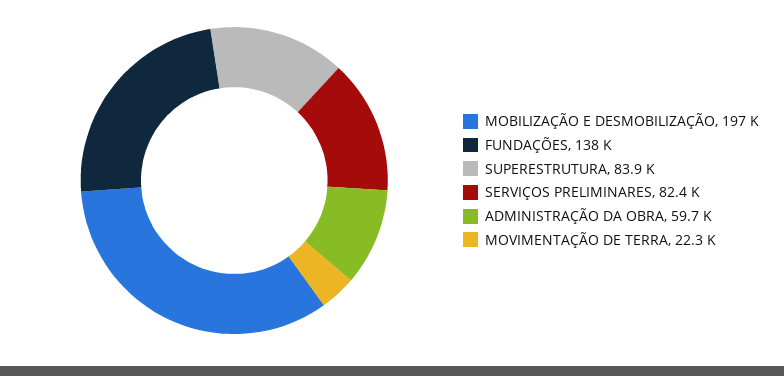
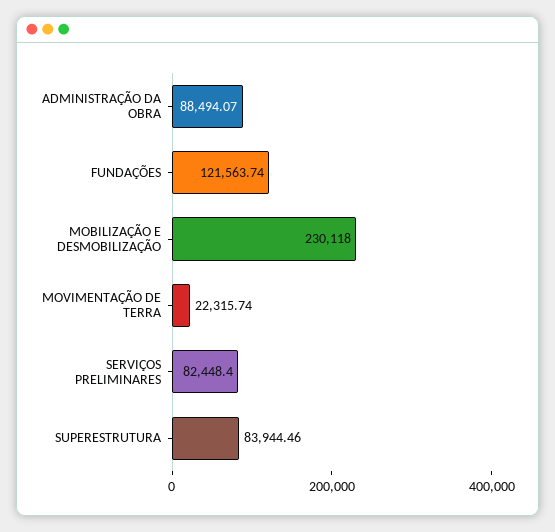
MOBILIZAÇÃO E DESMOBILIZAÇÃO: 197000 -> 230118
FUNDAÇÕES: 138000 -> 121563.74
ADMINISTRAÇÃO DA OBRA: 59700 -> 88494.07

